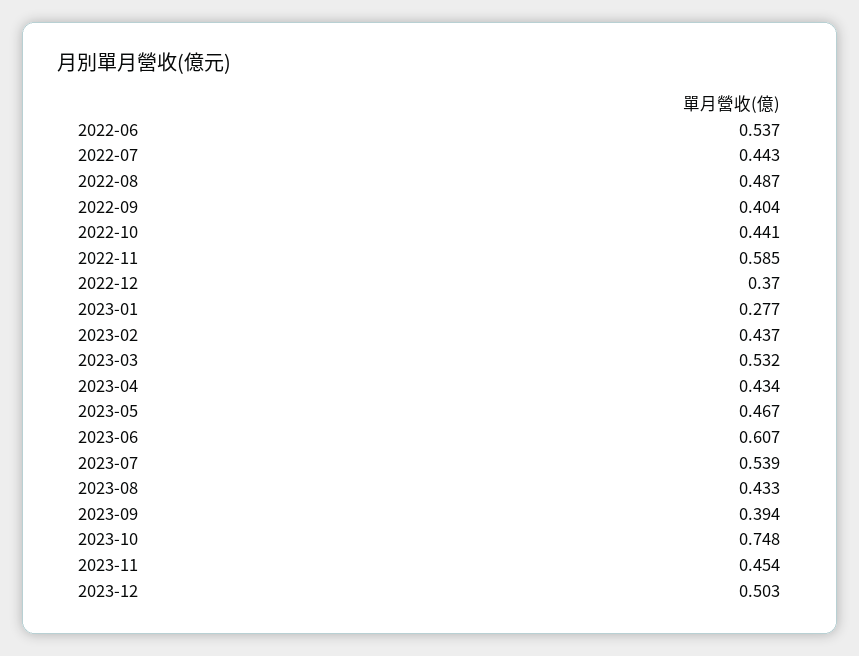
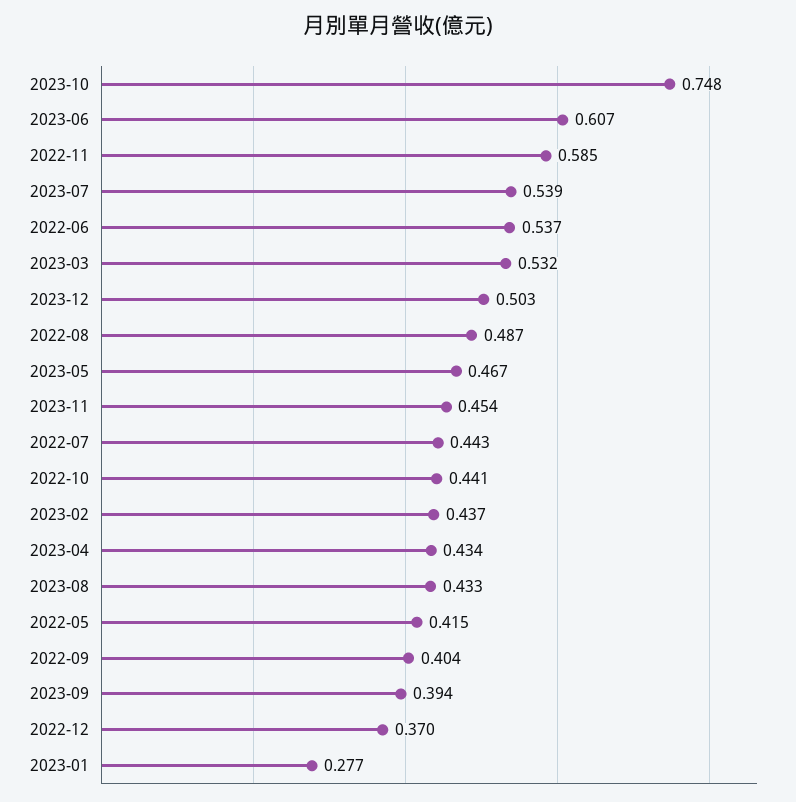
2022-05: none -> 0.415

